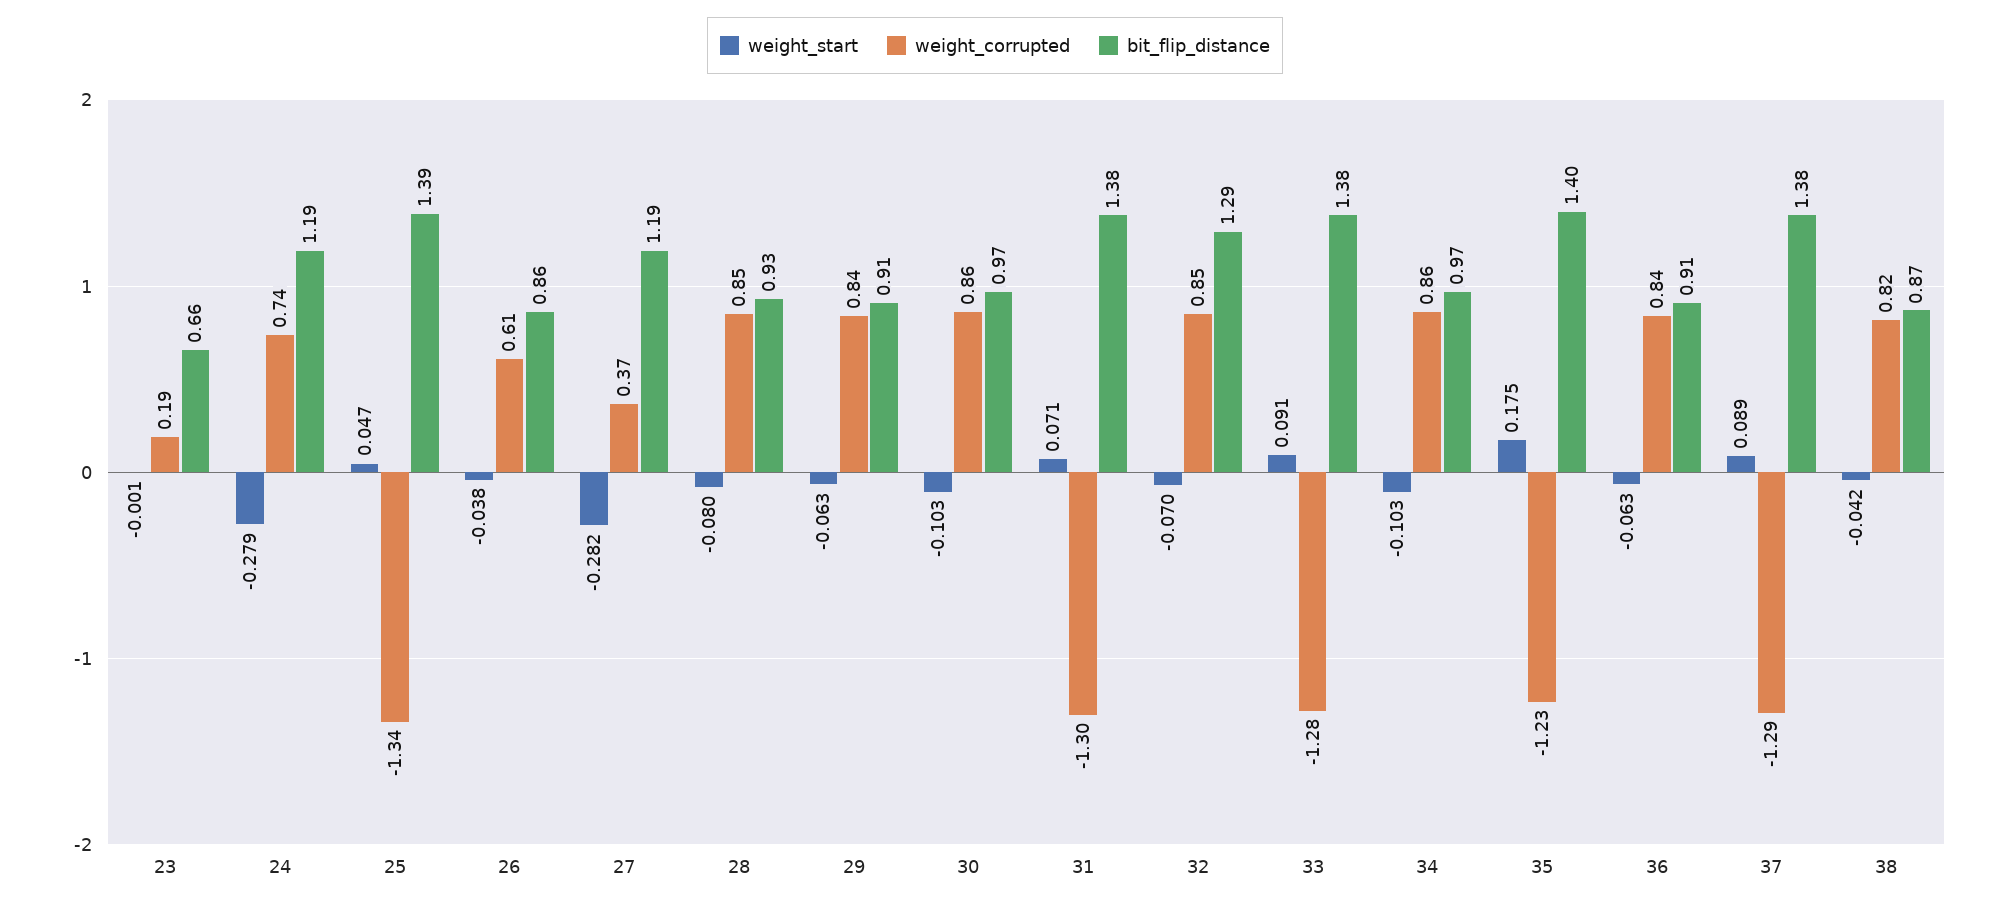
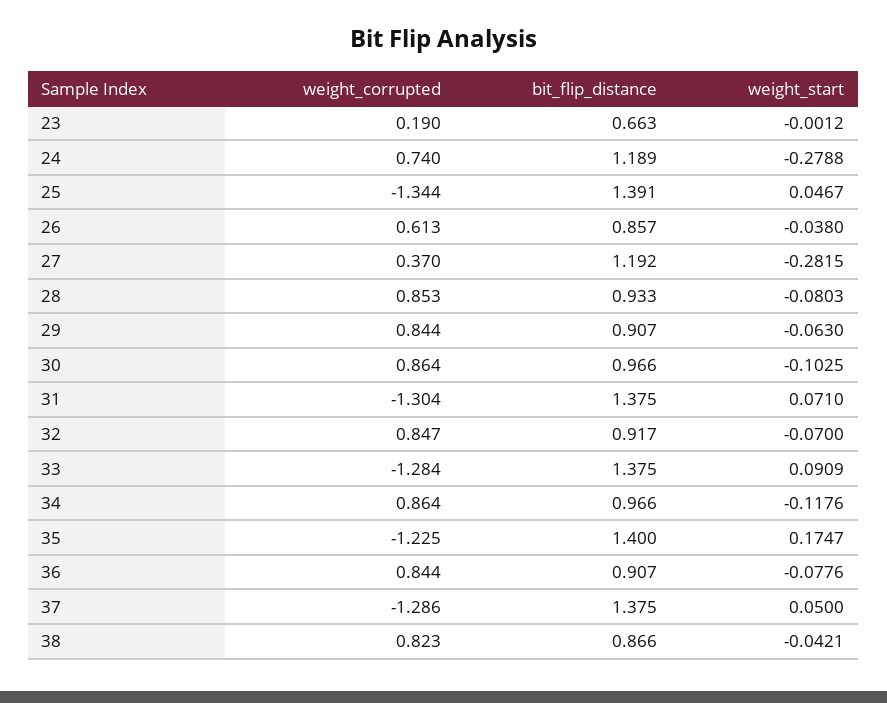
bit_flip_distance, 32: 1.29 -> 0.917
weight_start, 34: -0.103 -> -0.1176
weight_start, 36: -0.063 -> -0.0776
weight_start, 37: 0.089 -> 0.05

